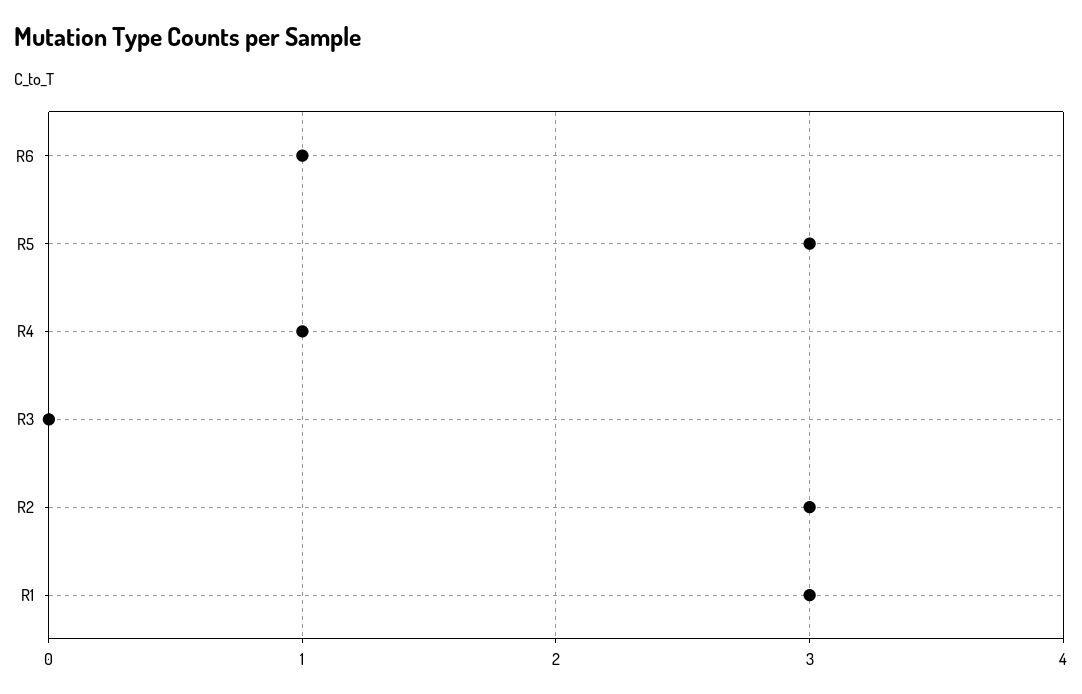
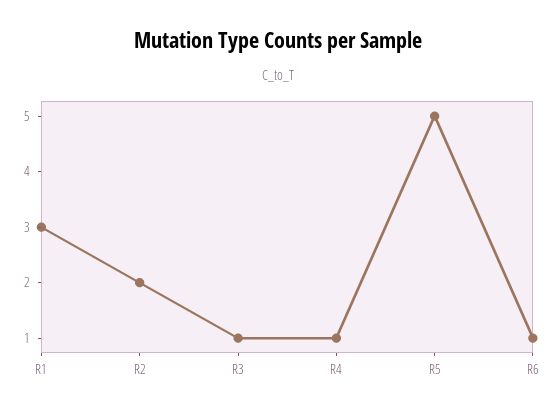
R5: 3 -> 5
R3: 0 -> 1
R2: 3 -> 2

